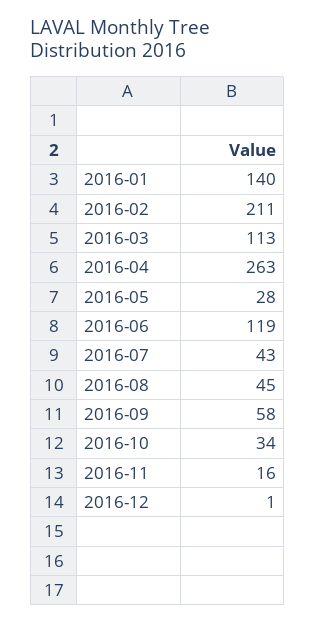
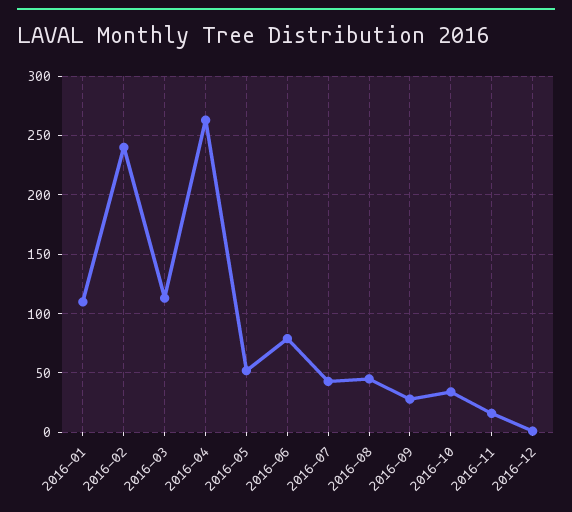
2016-01: 140 -> 110
2016-02: 211 -> 240
2016-05: 28 -> 50
2016-06: 119 -> 80
2016-09: 58 -> 30

